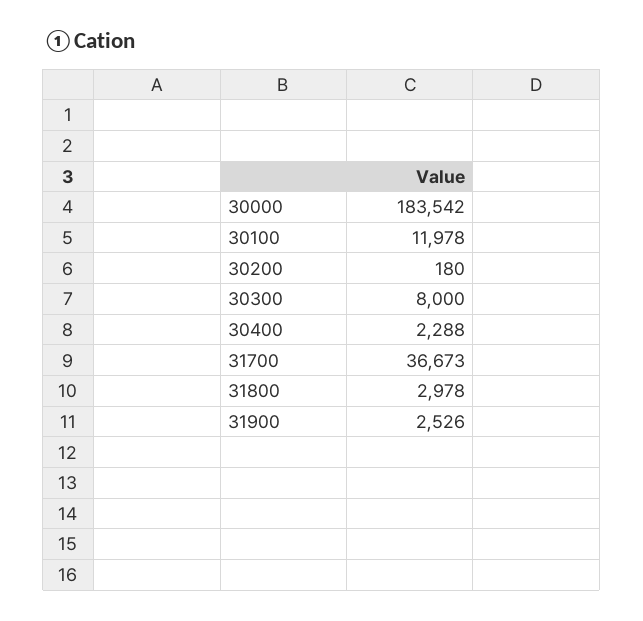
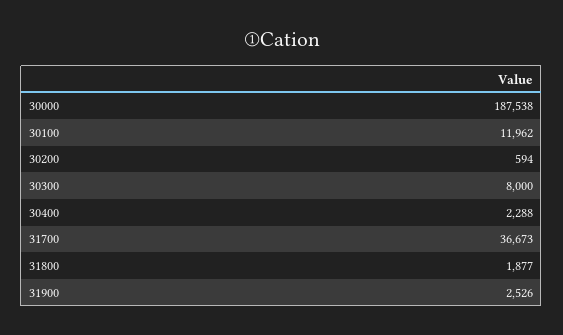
30000: 183542 -> 187538
30100: 11978 -> 11962
30200: 180 -> 594
31800: 2978 -> 1877

